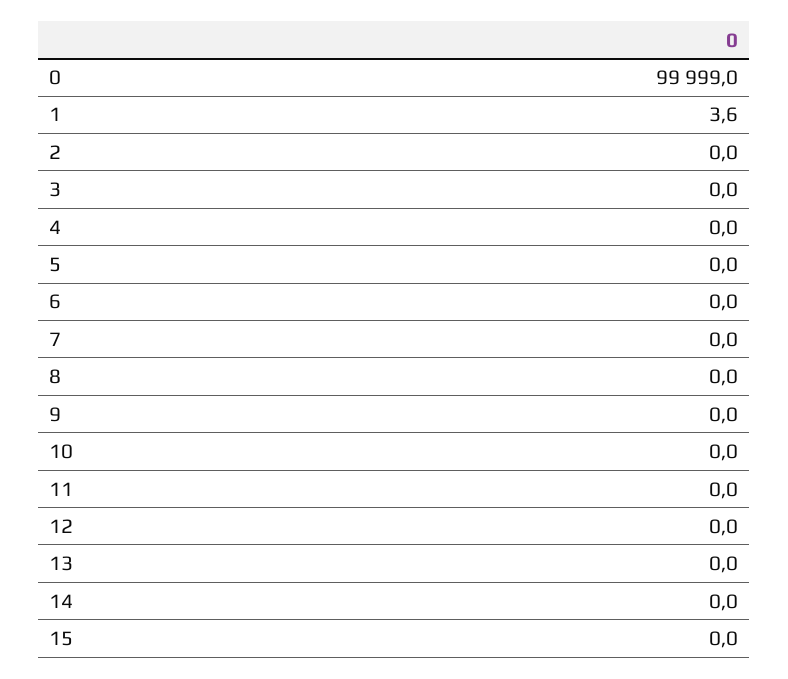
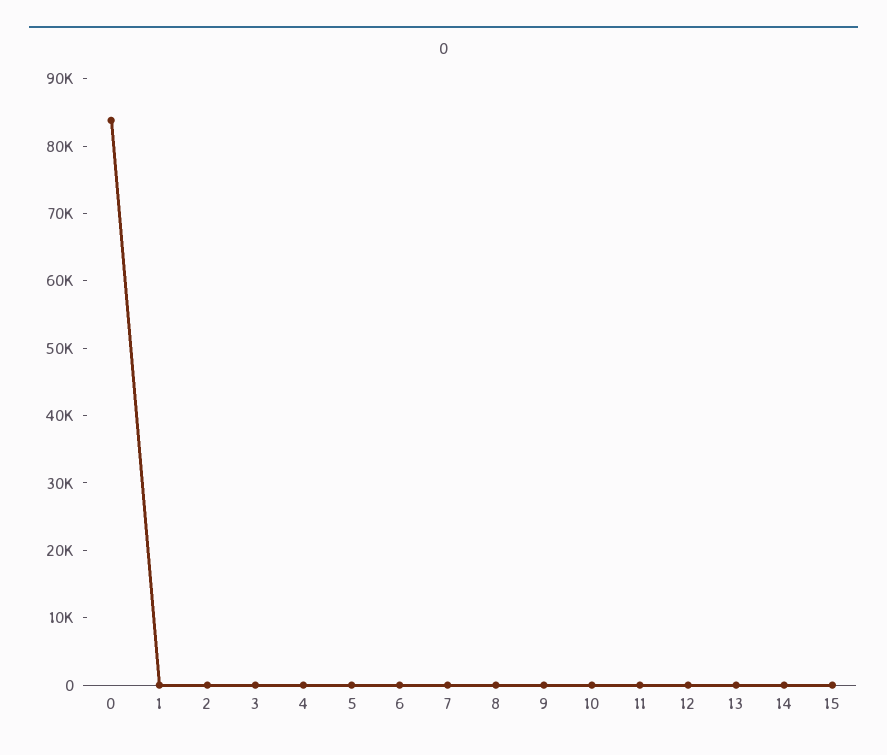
0: 99999 -> 84000

